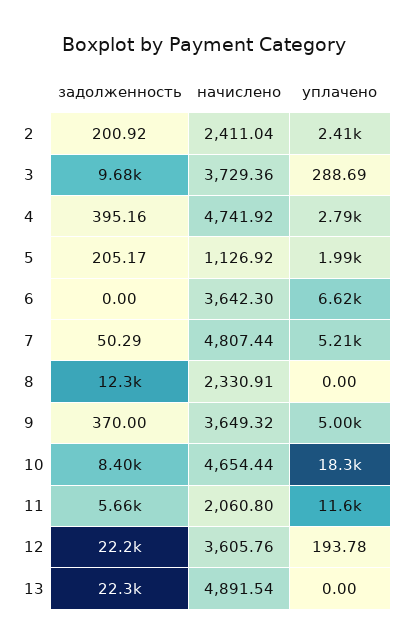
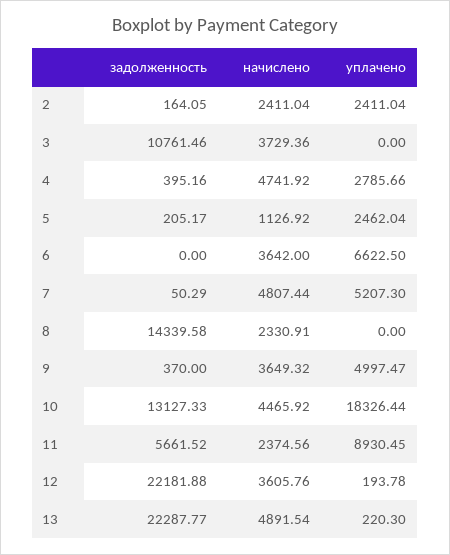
задолженность, 2: 200.92 -> 164.05
задолженность, 3: 9680 -> 10761.46
уплачено, 3: 288.69 -> 0
уплачено, 5: 1990 -> 2462.04
начислено, 6: 3642.3 -> 3642
задолженность, 8: 12300 -> 14339.58
задолженность, 10: 8400 -> 13127.33
начислено, 10: 4654.44 -> 4465.92
начислено, 11: 2060.8 -> 2374.56
уплачено, 11: 11600 -> 8930.45
уплачено, 13: 0 -> 220.3

